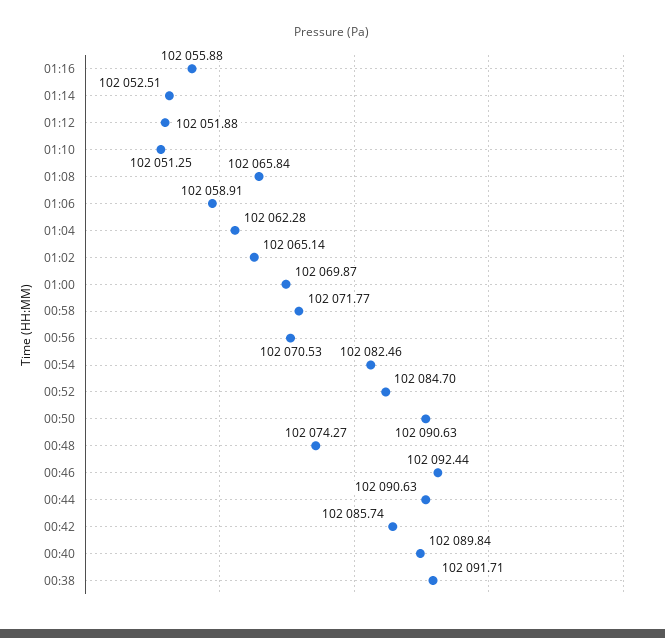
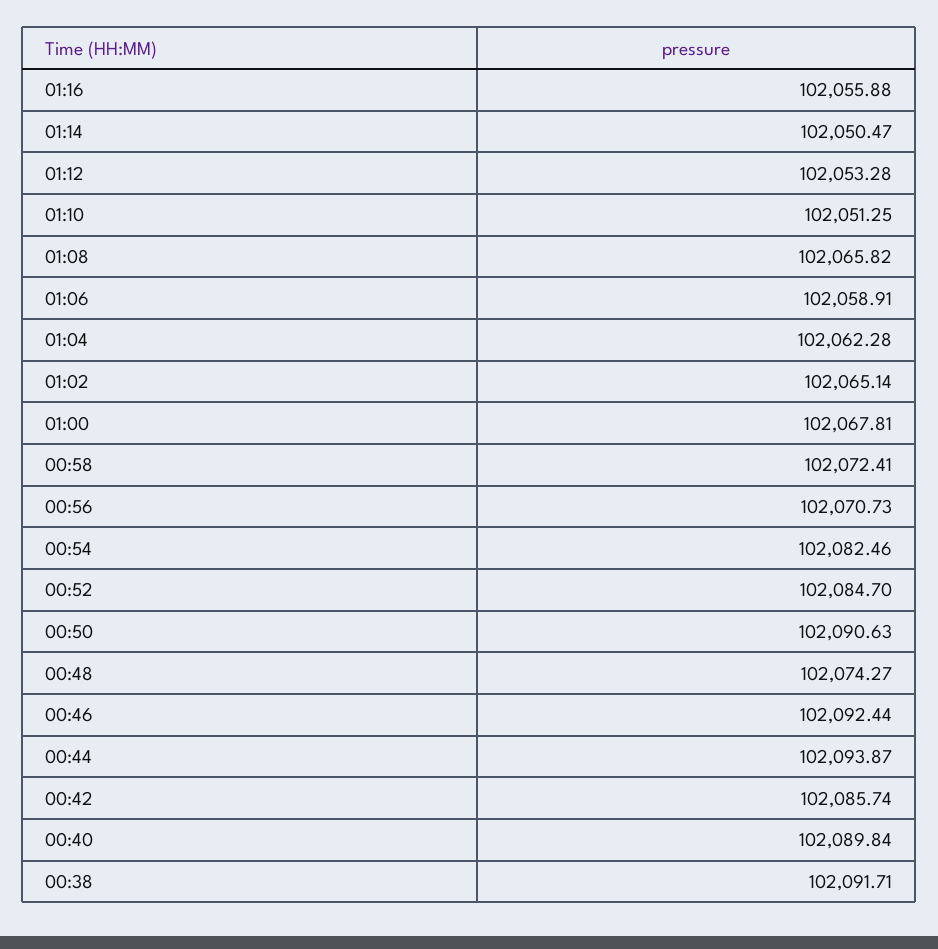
01:14: 102052.51 -> 102050.47
01:12: 102051.88 -> 102053.28
01:08: 102065.84 -> 102065.82
01:00: 102069.87 -> 102067.81
00:58: 102071.77 -> 102072.41
00:56: 102070.53 -> 102070.73
00:44: 102090.63 -> 102093.87

